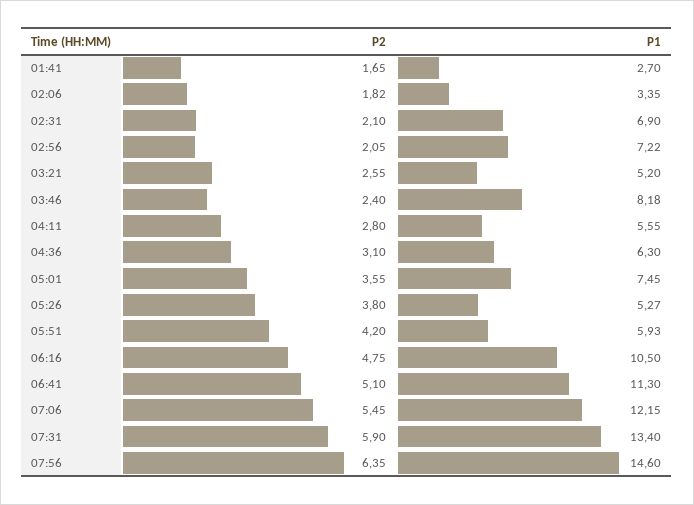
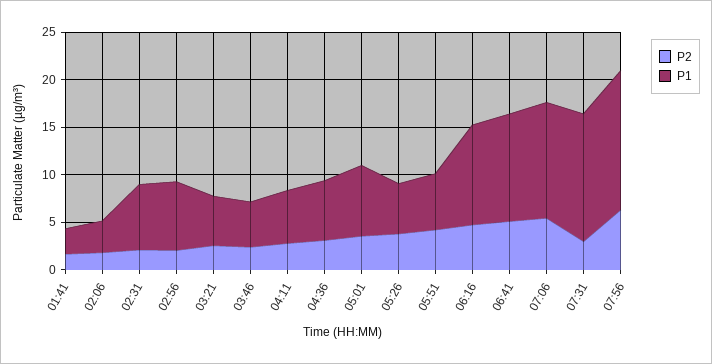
P1, 03:46: 8.18 -> 5
P2, 07:31: 5.9 -> 3

